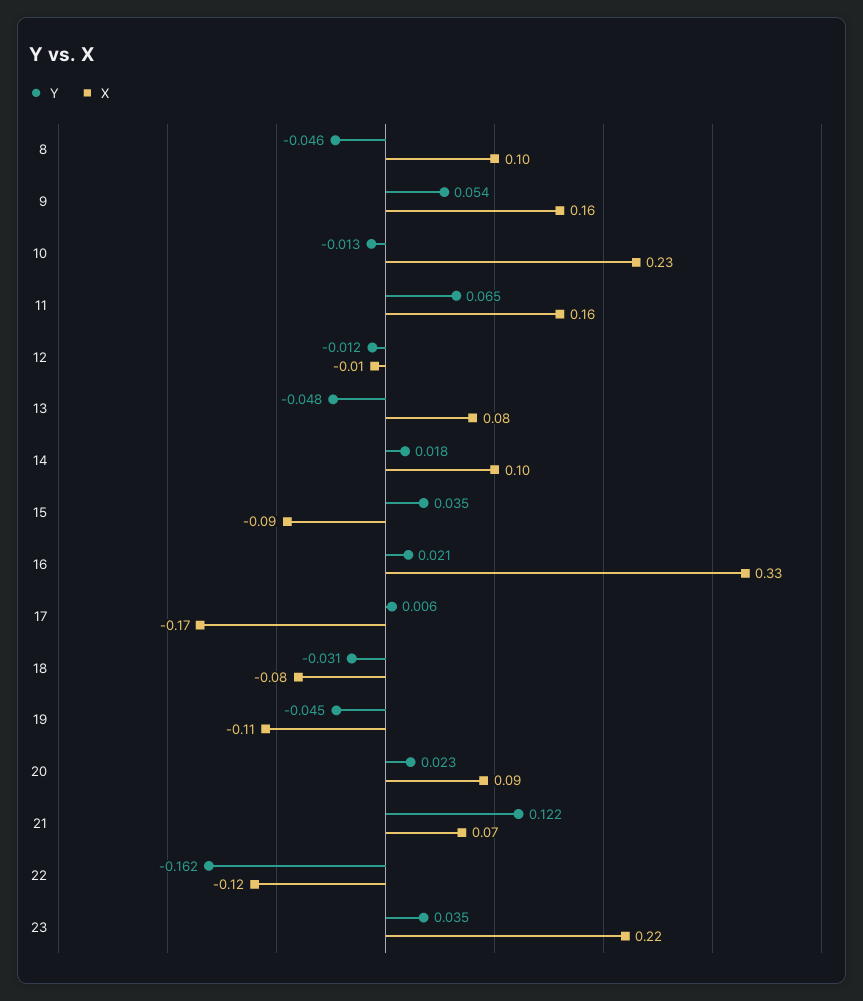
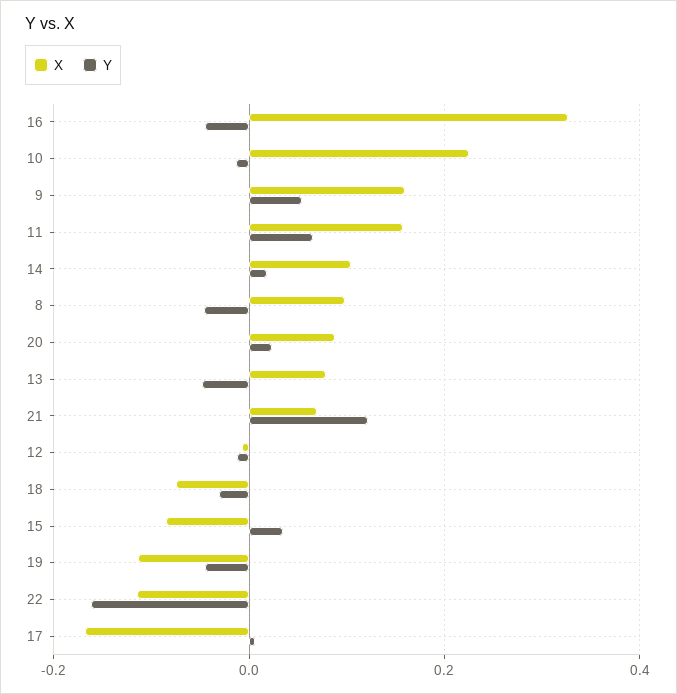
Y, 16: 0.021 -> -0.04
Y, 23: 0.035 -> none
X, 23: 0.22 -> none

